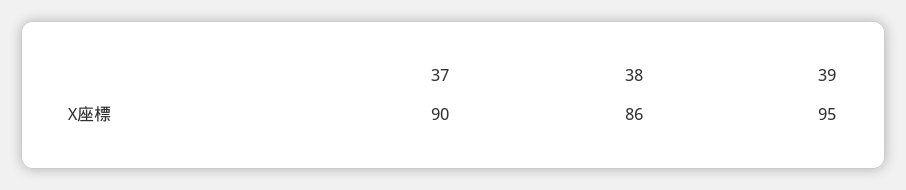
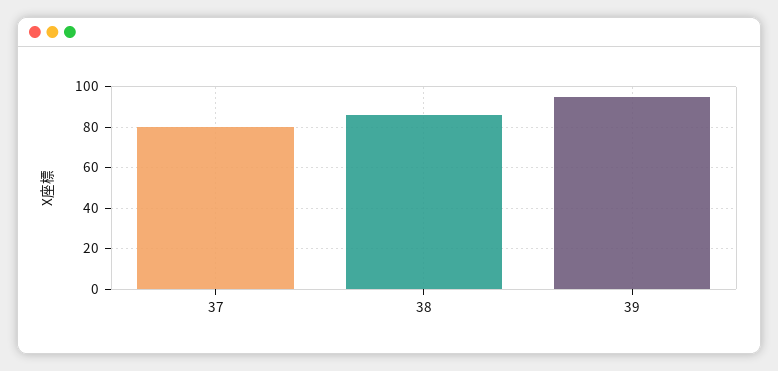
37: 90 -> 80

